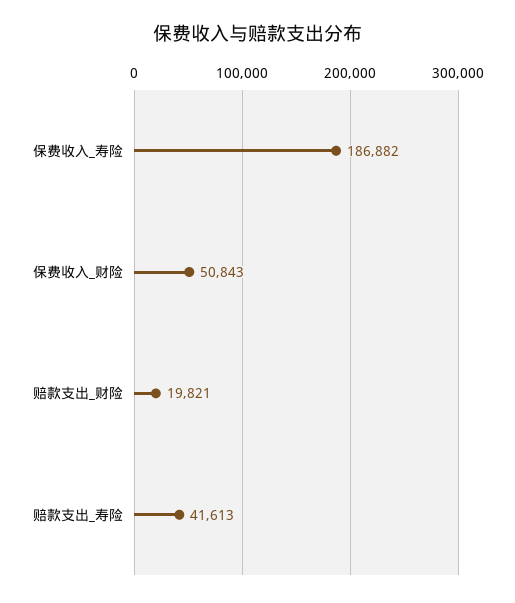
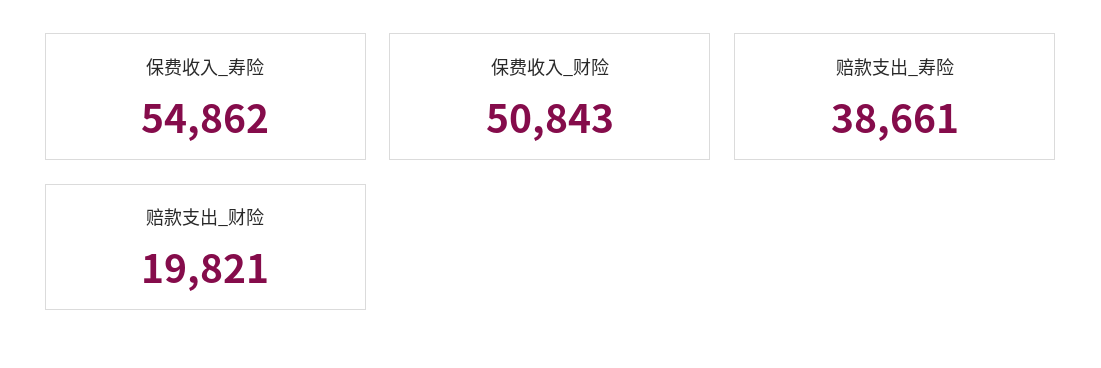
保费收入_寿险: 186882 -> 54862
赔款支出_寿险: 41613 -> 38661

